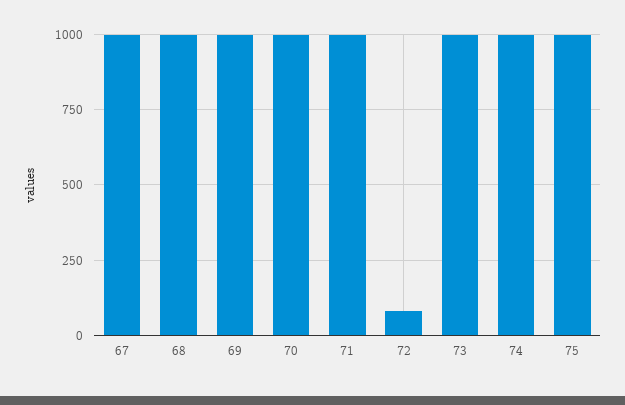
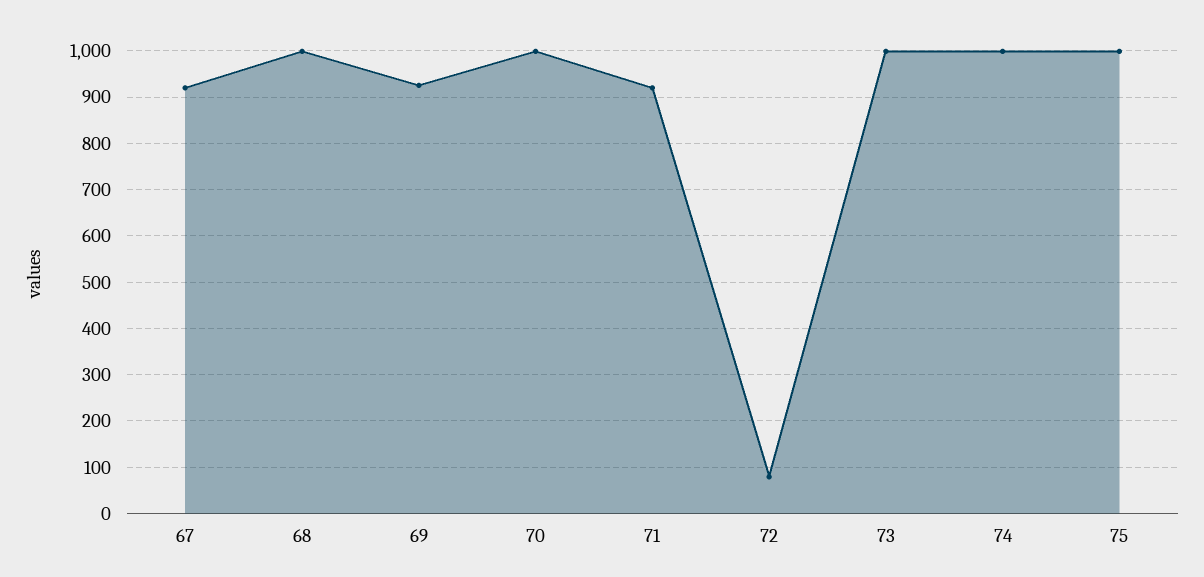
67: 1000 -> 920
69: 1000 -> 920
71: 1000 -> 920

